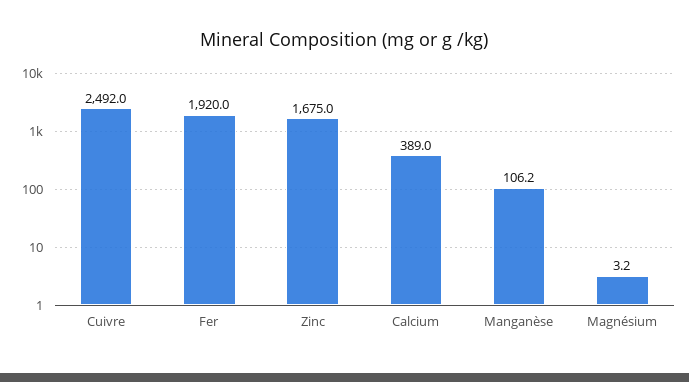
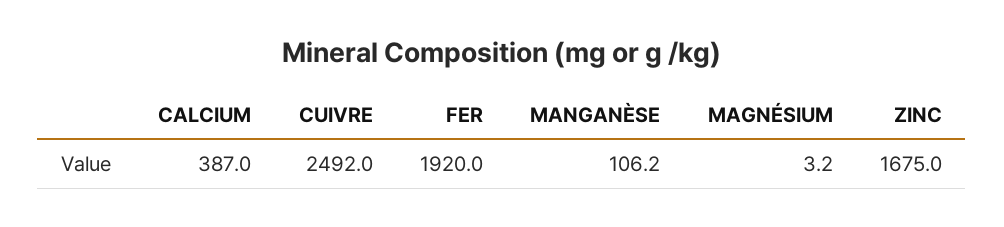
Calcium: 389 -> 387

